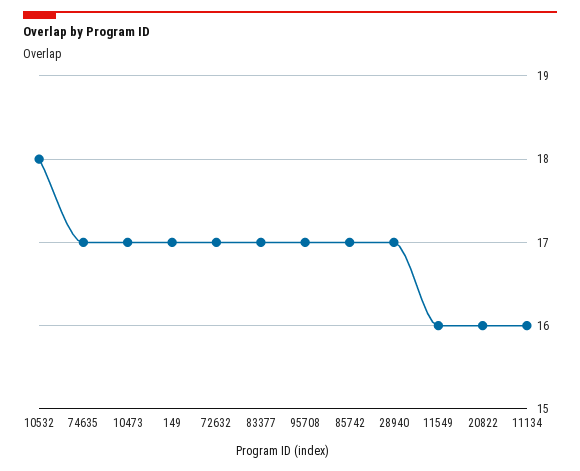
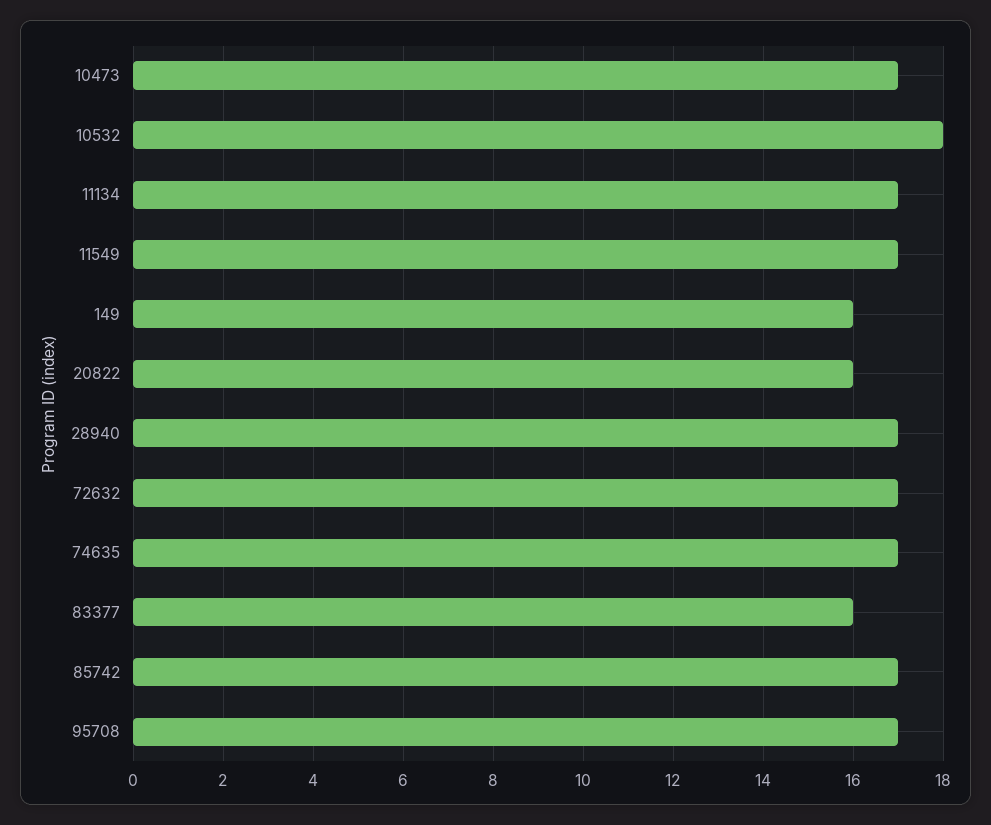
149: 17 -> 16
83377: 17 -> 16
11549: 16 -> 17
11134: 16 -> 17

